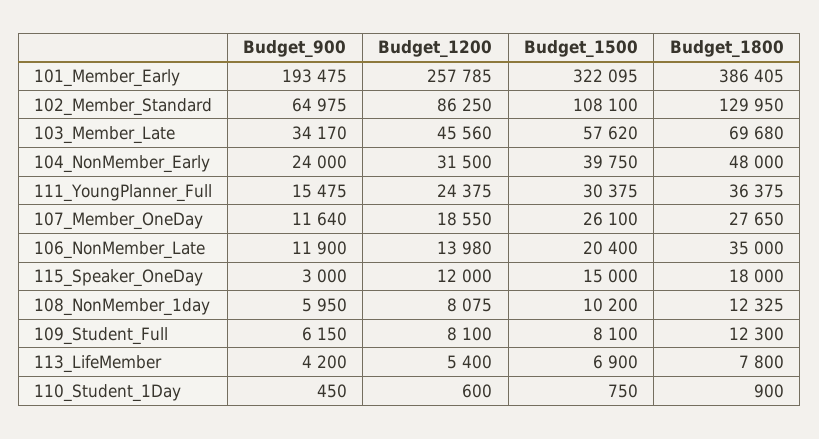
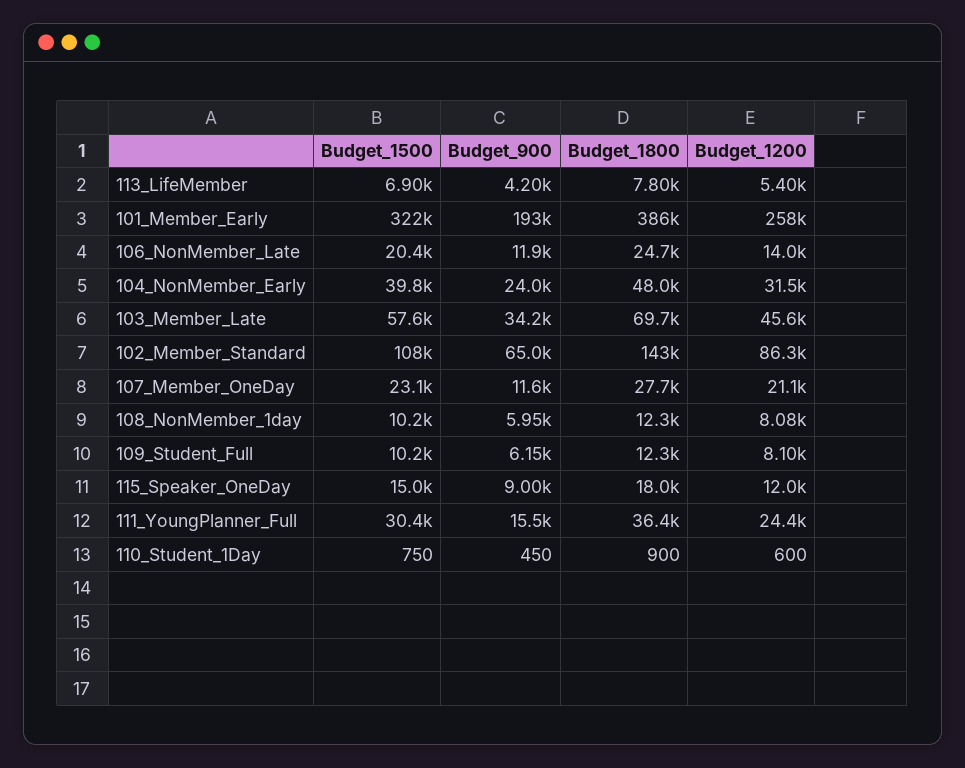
Budget_1800, 102_Member_Standard: 129950 -> 143000
Budget_1200, 107_Member_OneDay: 18550 -> 21100
Budget_1500, 107_Member_OneDay: 26100 -> 23100
Budget_1800, 106_NonMember_Late: 35000 -> 24700
Budget_900, 115_Speaker_OneDay: 3000 -> 9000
Budget_1500, 109_Student_Full: 8100 -> 10200

